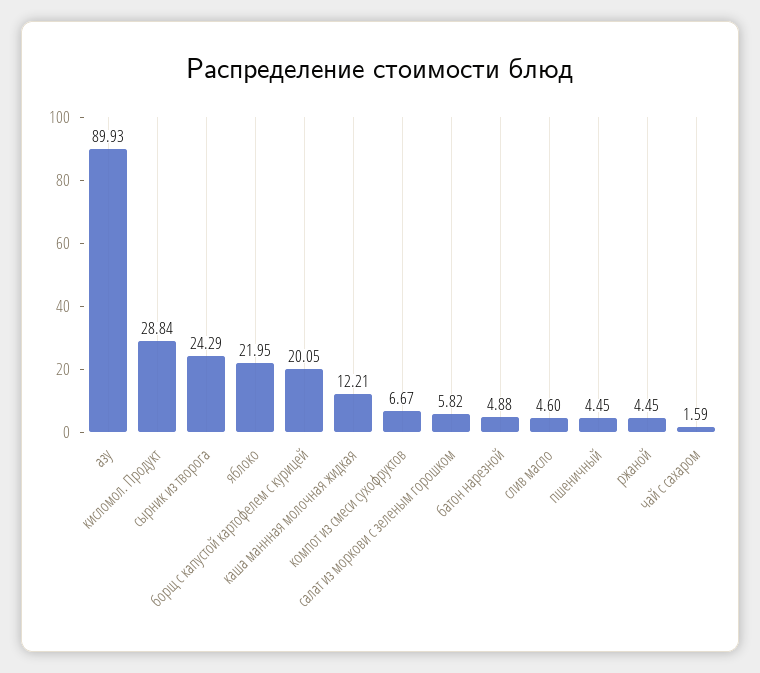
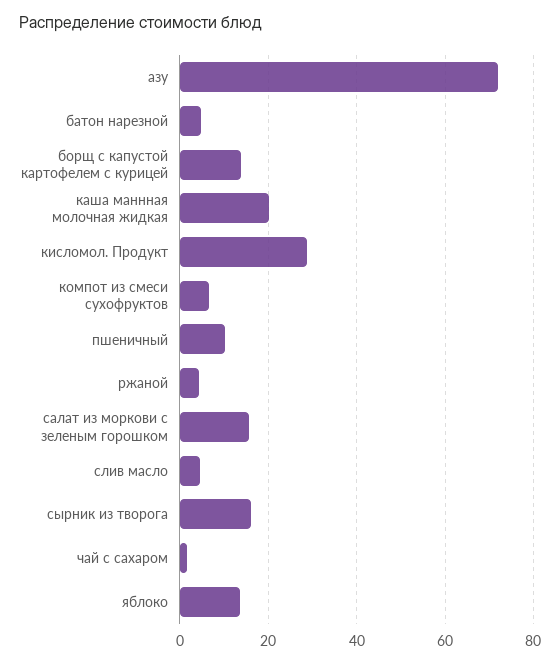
азу: 89.93 -> 72
сырник из творога: 24.29 -> 16
яблоко: 21.95 -> 14
борщ с капустой картофелем с курицей: 20.05 -> 14
каша маннная молочная жидкая: 12.21 -> 20
салат из моркови с зеленым горошком: 5.82 -> 16
пшеничный: 4.45 -> 10

